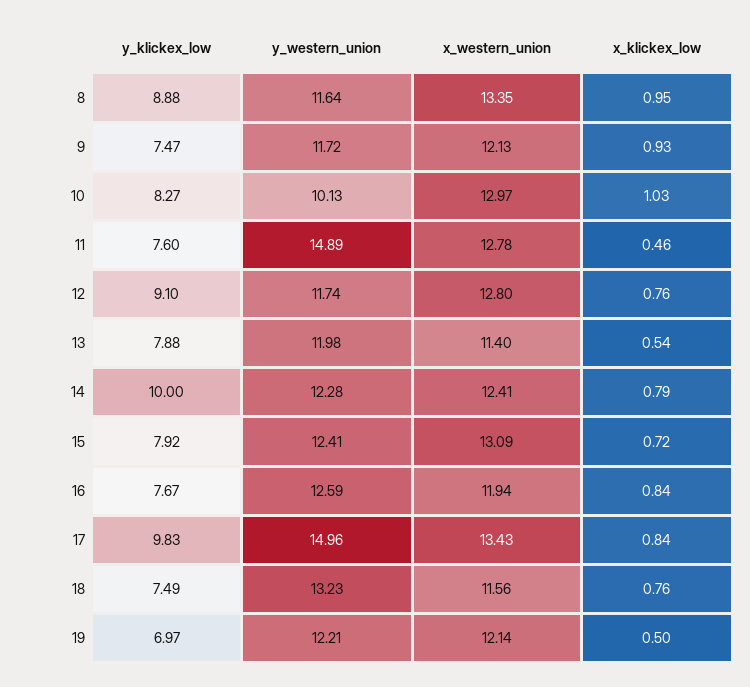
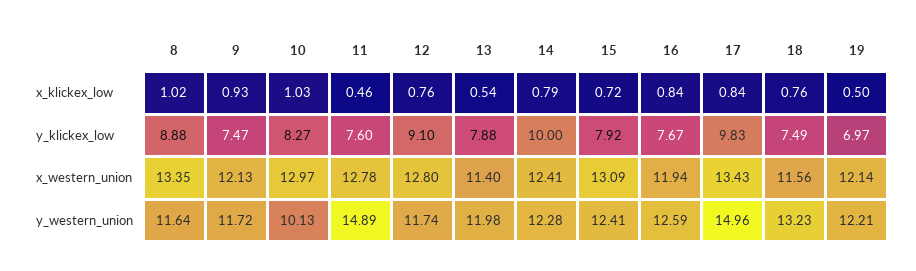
x_klickex_low, 8: 0.95 -> 1.02

